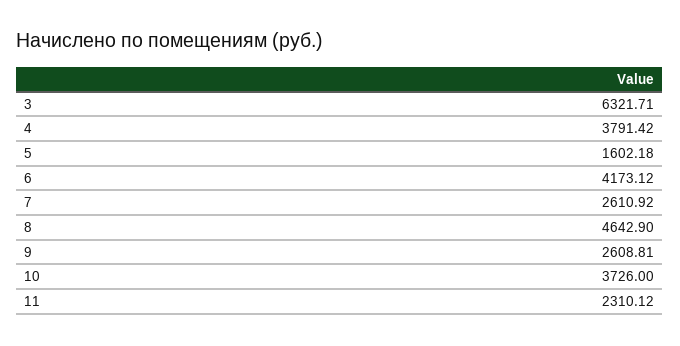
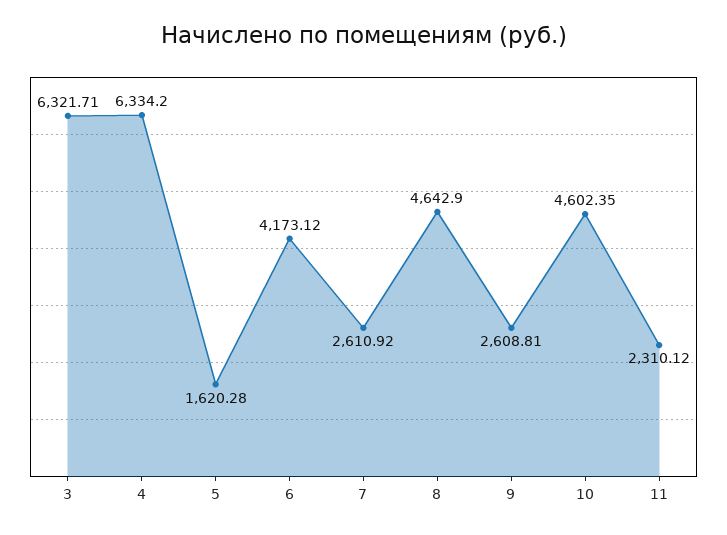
4: 3791.42 -> 6334.2
5: 1602.18 -> 1620.28
10: 3726 -> 4602.35

